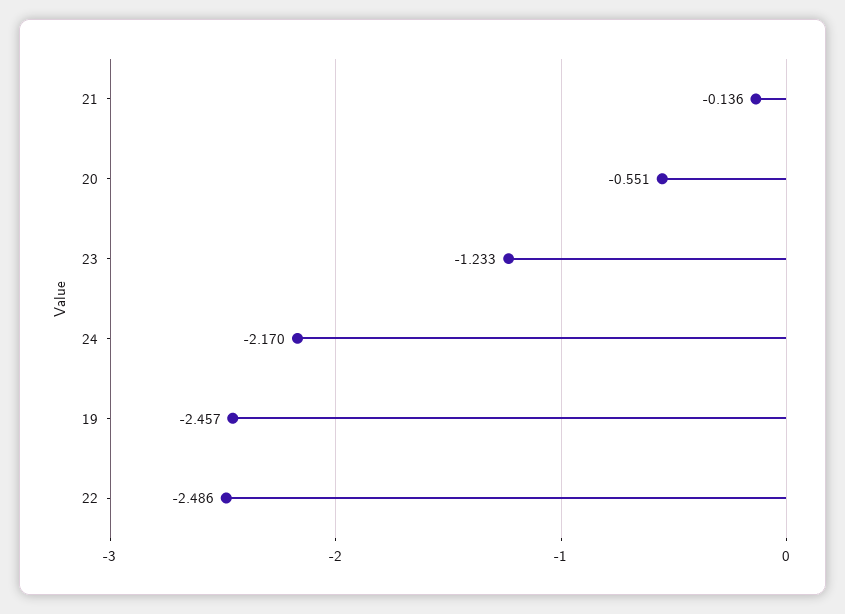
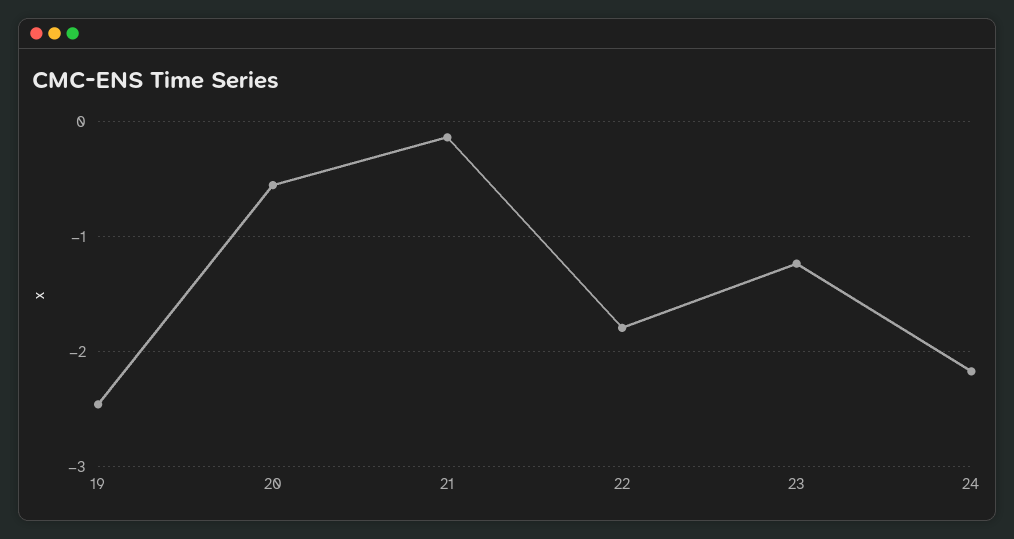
22: -2.486 -> -1.8

